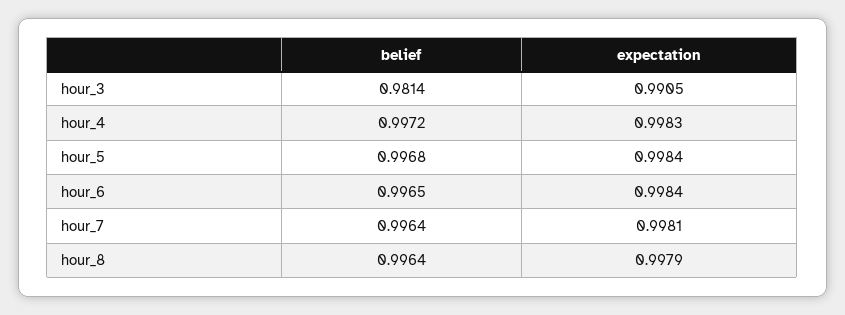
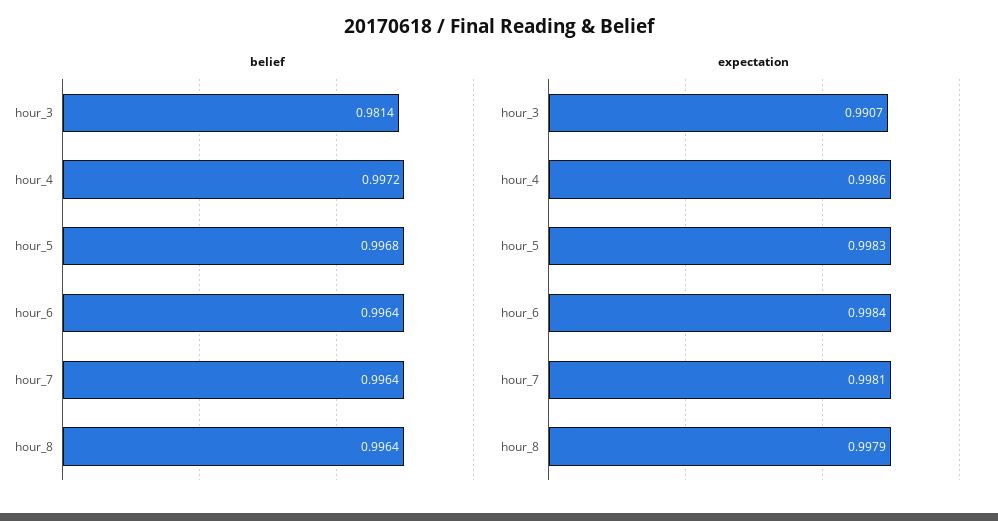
expectation, hour_3: 0.9905 -> 0.9907
expectation, hour_4: 0.9983 -> 0.9986
expectation, hour_5: 0.9984 -> 0.9983
belief, hour_6: 0.9965 -> 0.9964

